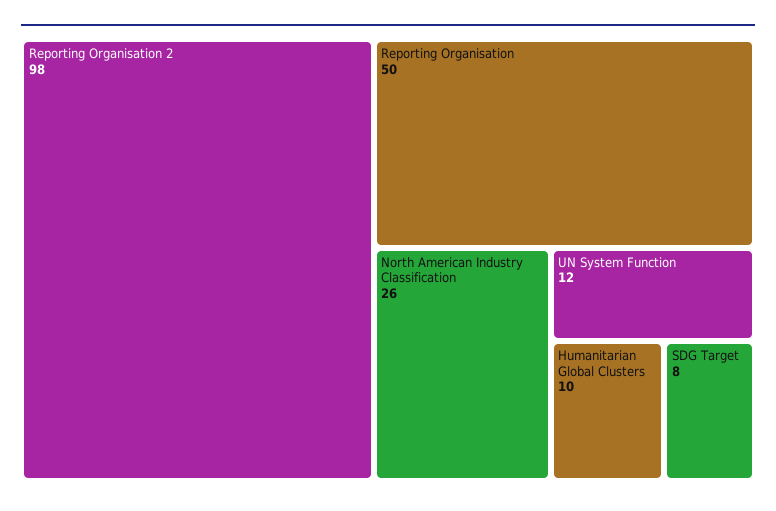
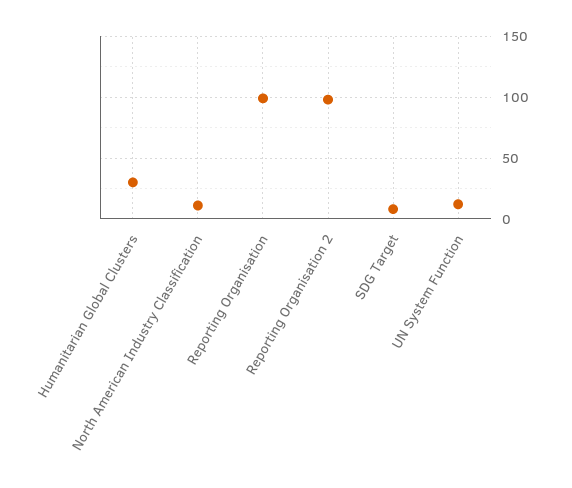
Reporting Organisation: 50 -> 100
North American Industry Classification: 26 -> 10
Humanitarian Global Clusters: 10 -> 30

